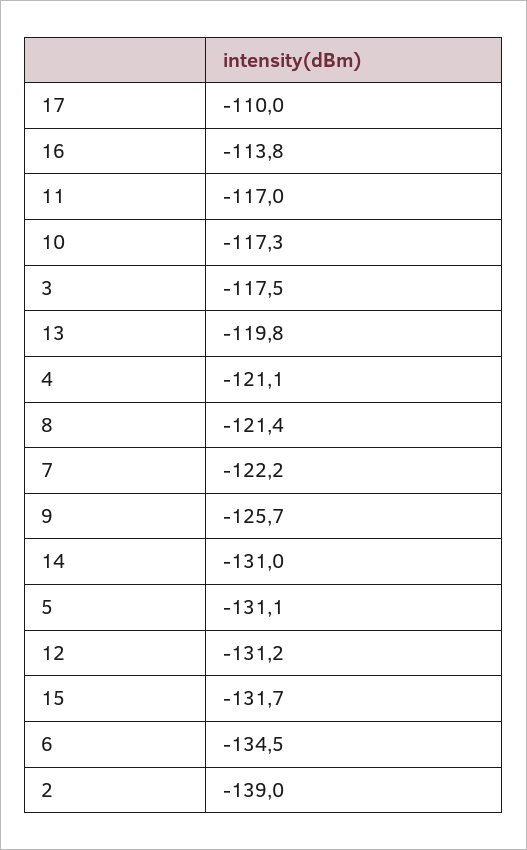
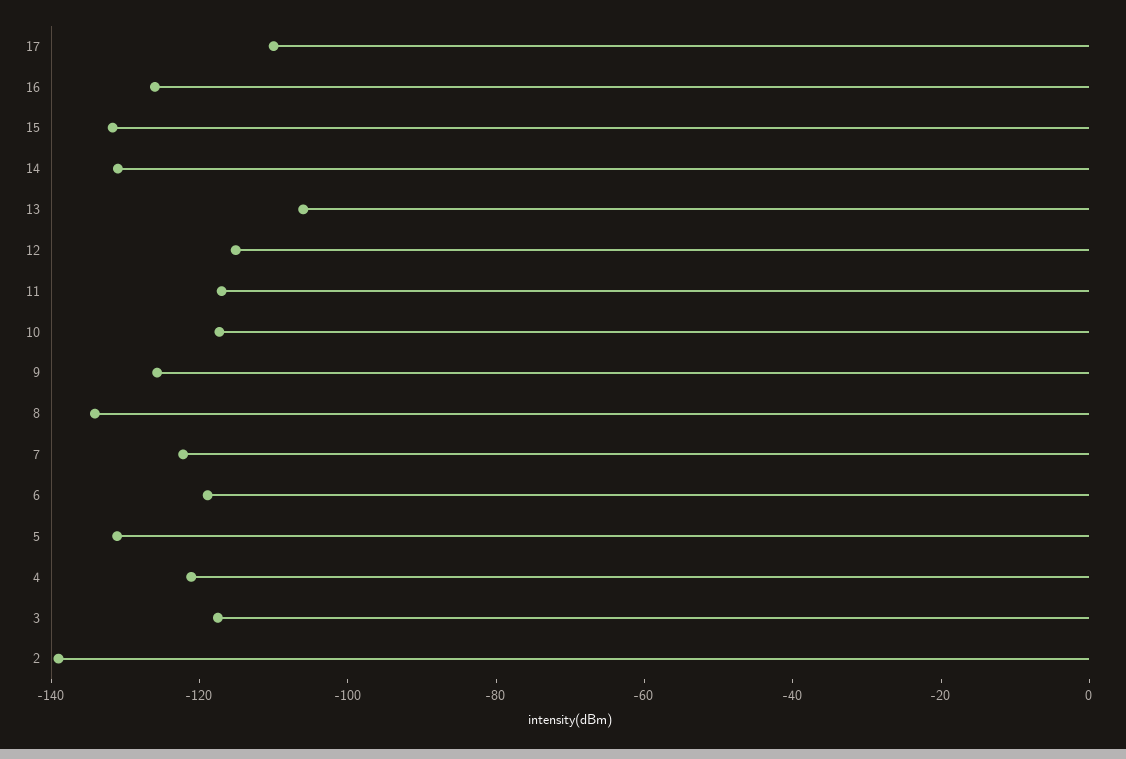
16: -113.8 -> -125
13: -119.8 -> -105
8: -121.4 -> -135
12: -131.2 -> -115
6: -134.5 -> -120

